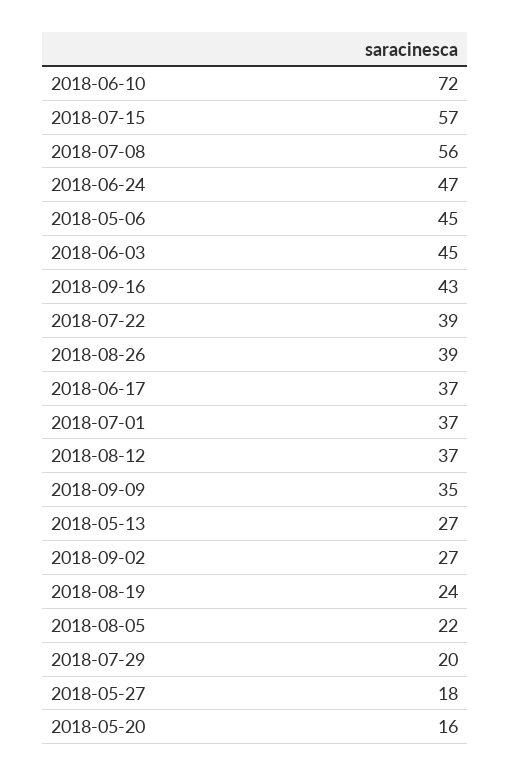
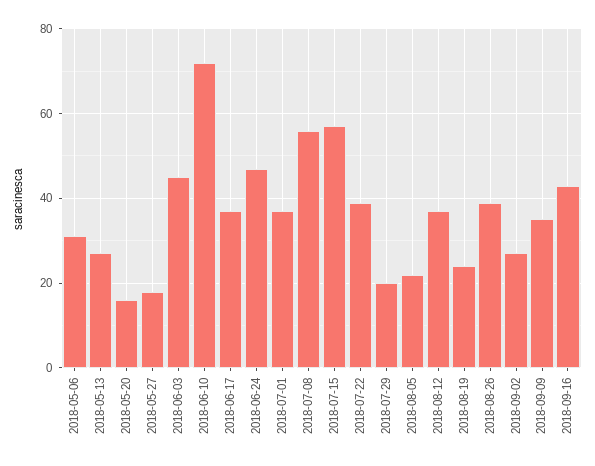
2018-05-06: 45 -> 30

